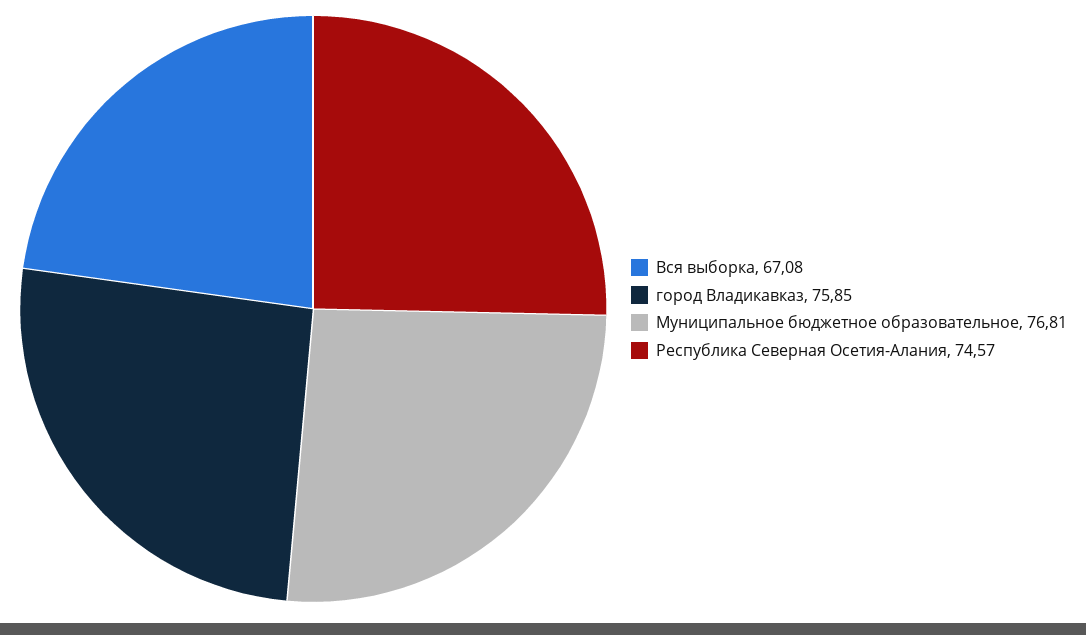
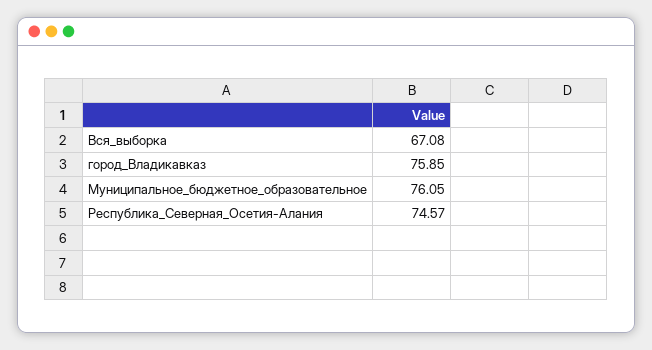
Муниципальное бюджетное образовательное: 76.81 -> 76.05

